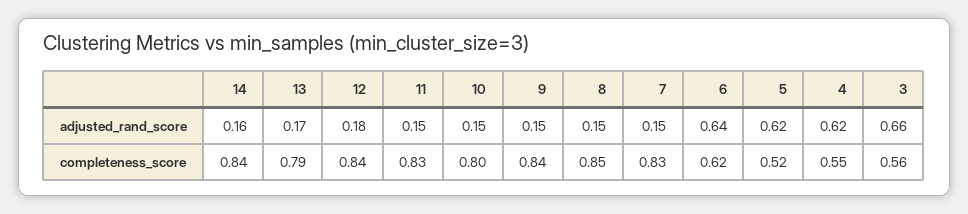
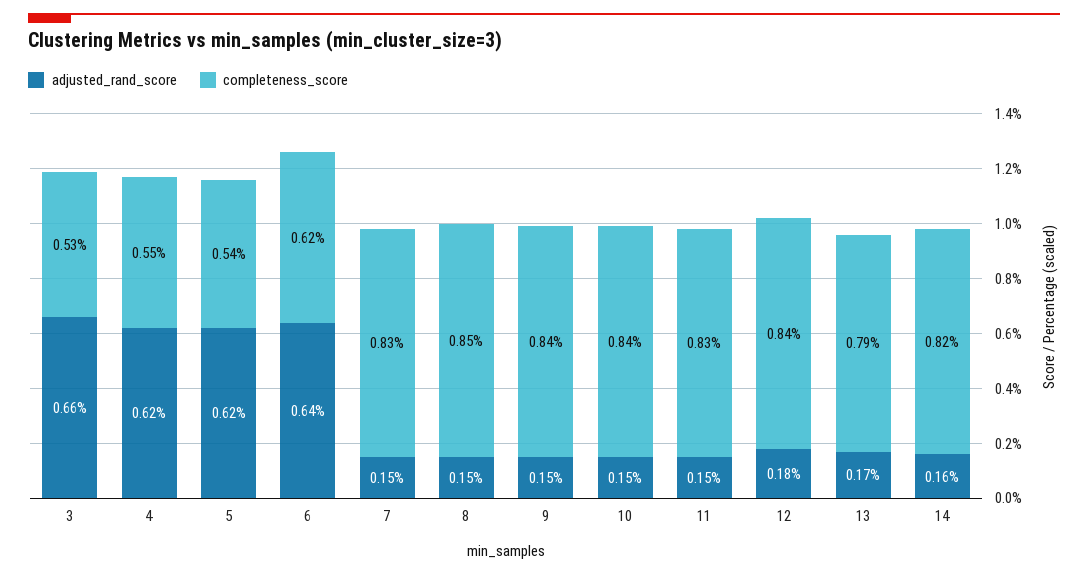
completeness_score, 14: 0.84 -> 0.82
completeness_score, 10: 0.8 -> 0.84
completeness_score, 5: 0.52 -> 0.54
completeness_score, 3: 0.56 -> 0.53

